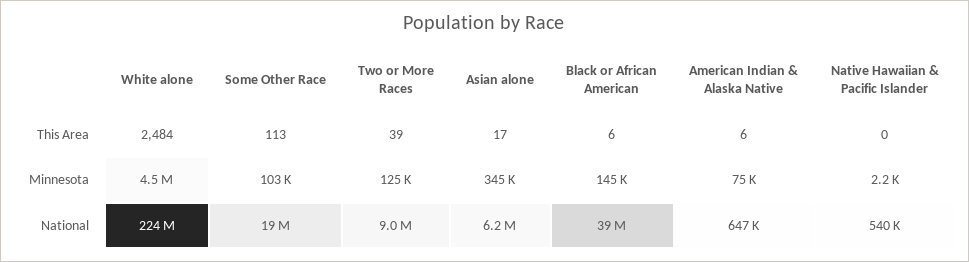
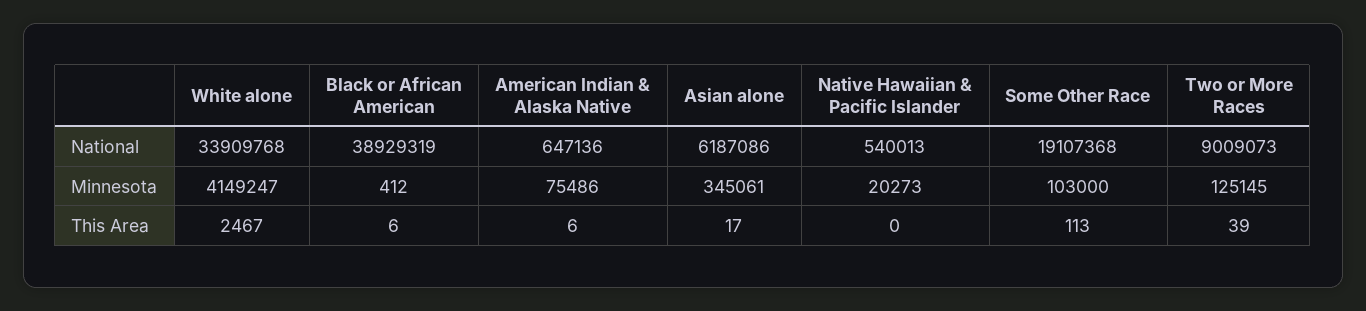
White alone, This Area: 2484 -> 2467
White alone, Minnesota: 4500000 -> 4149247
Black or African American, Minnesota: 145000 -> 412
Native Hawaiian & Pacific Islander, Minnesota: 2200 -> 20273
White alone, National: 224000000 -> 33909768

